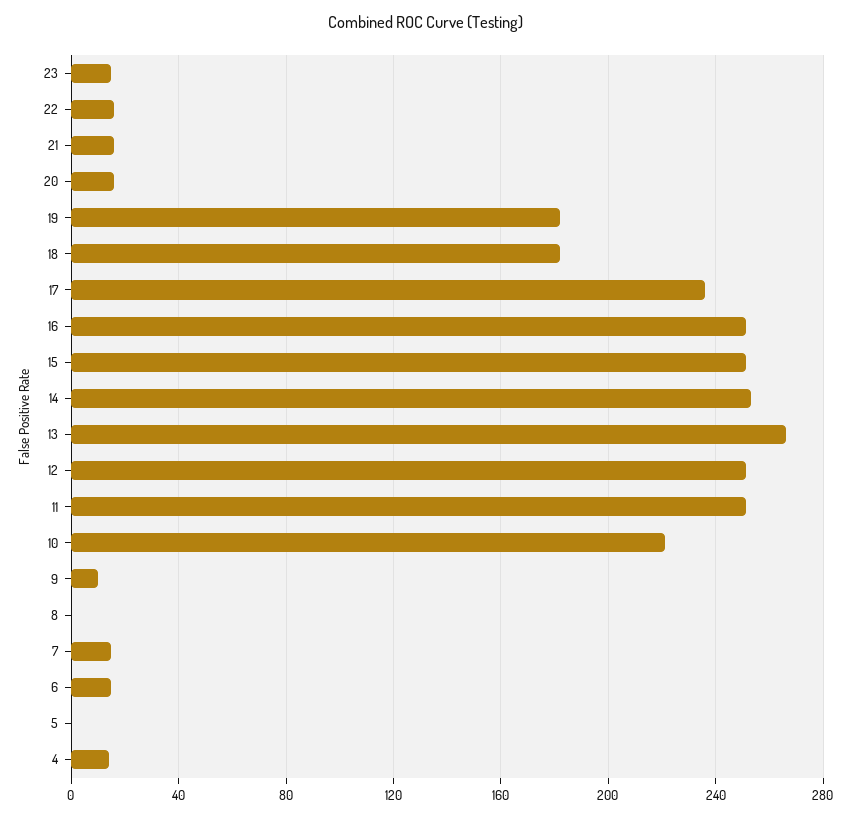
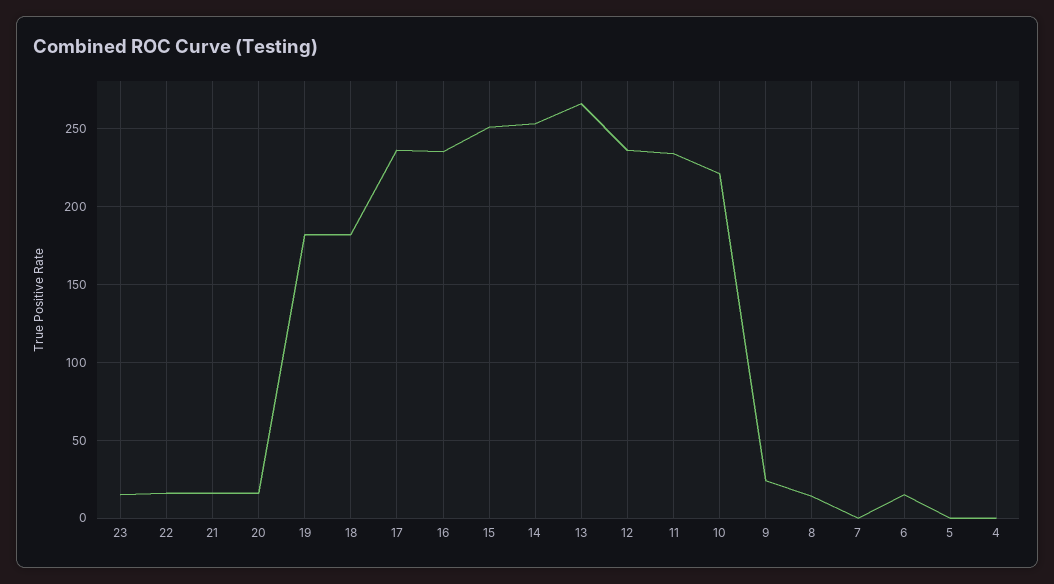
16: 250 -> 235
12: 250 -> 235
11: 250 -> 235
9: 10 -> 25
8: 0 -> 15
7: 15 -> 0
4: 15 -> 0

